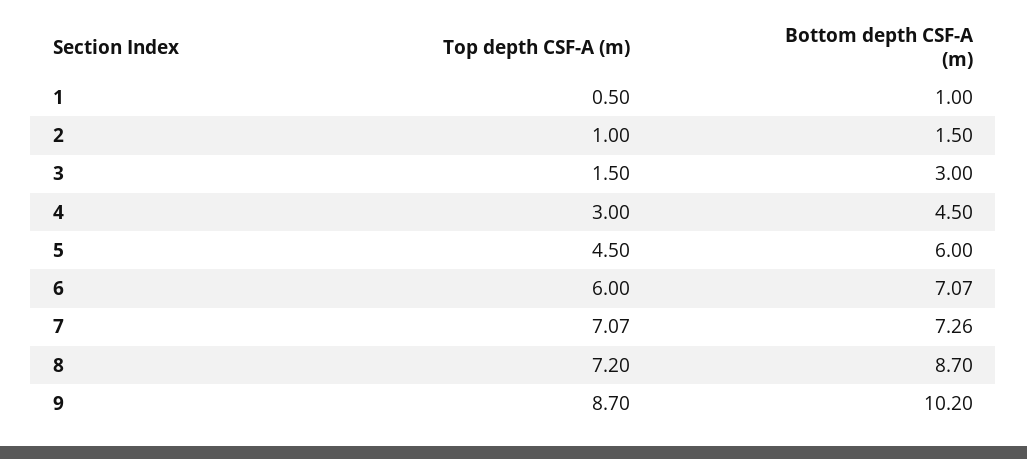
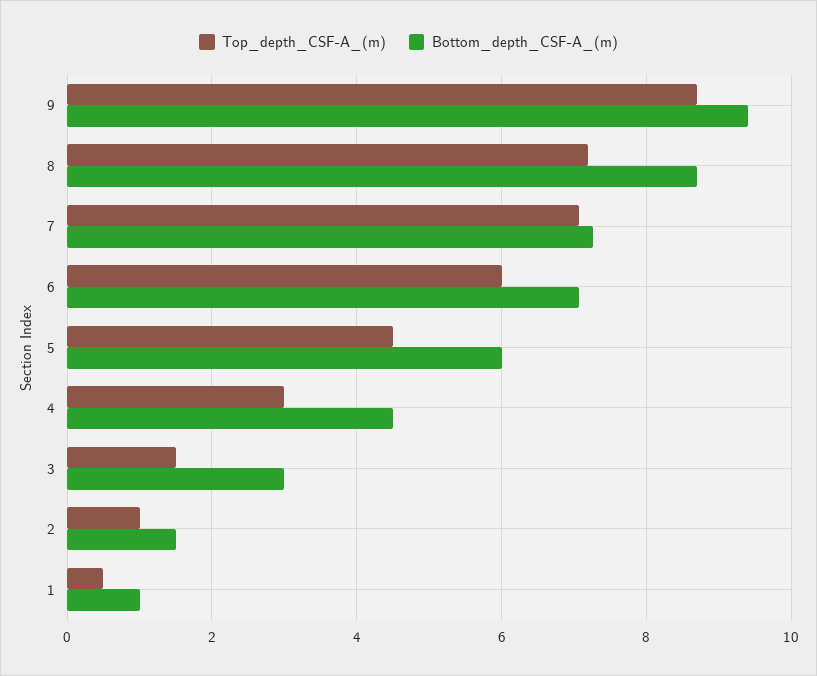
Bottom depth CSF-A (m), 9: 10.2 -> 9.4

